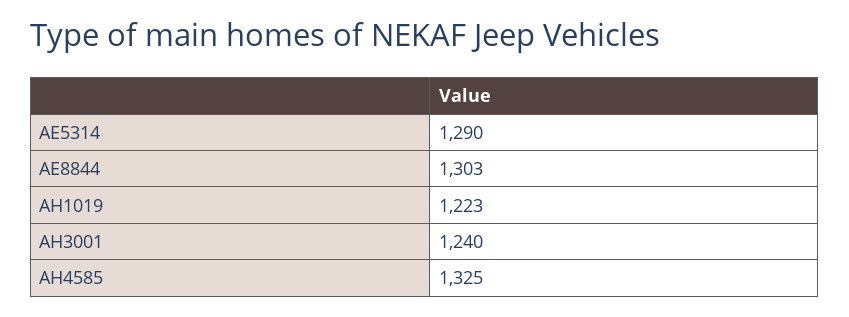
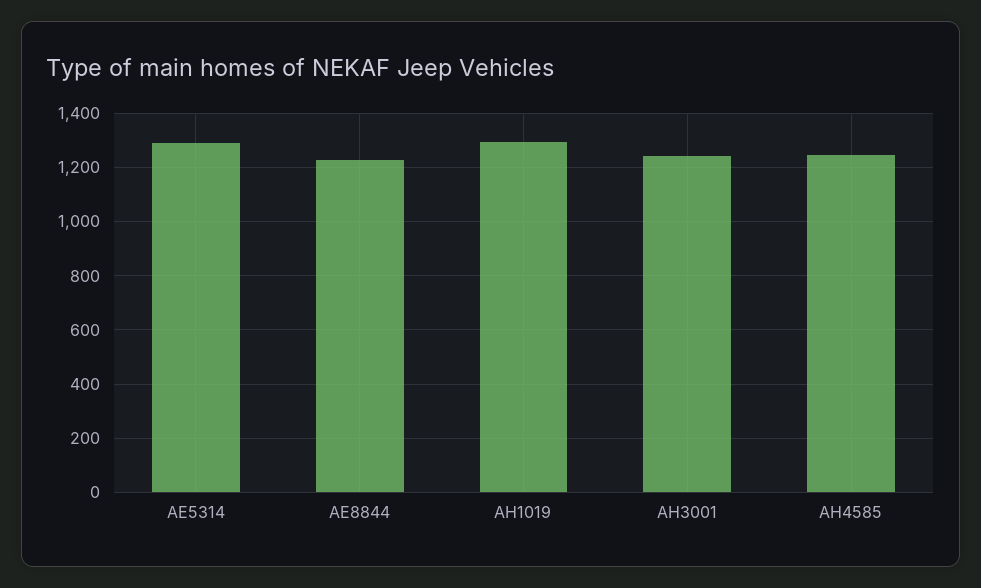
AE8844: 1303 -> 1225
AH1019: 1223 -> 1300
AH4585: 1325 -> 1250

